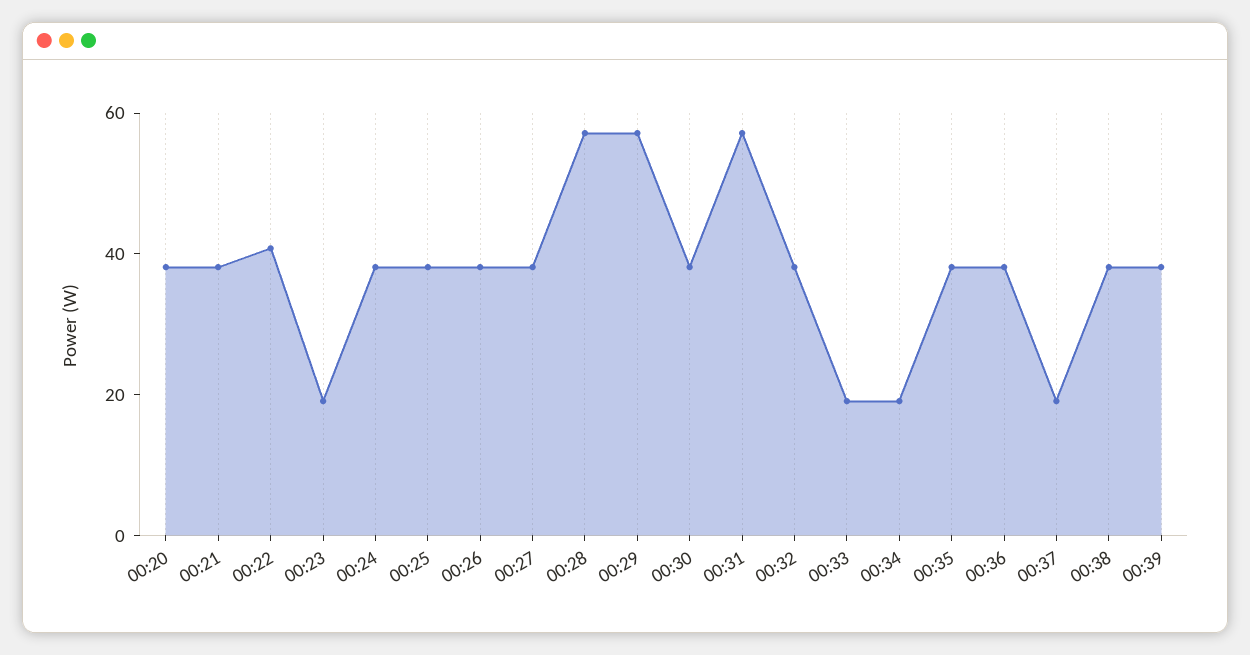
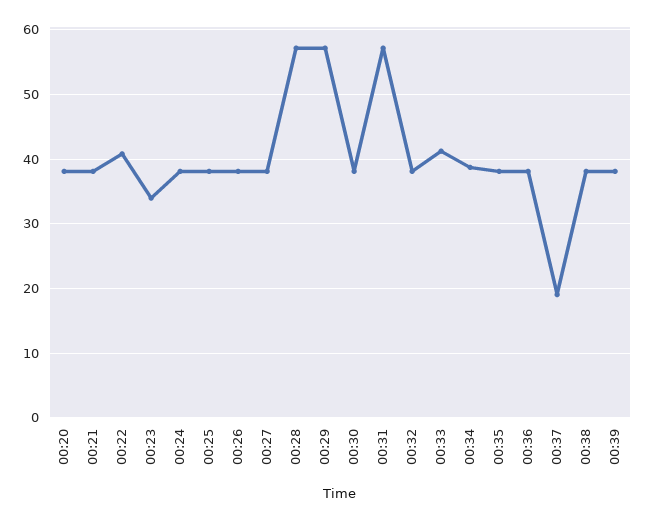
00:23: 20 -> 34
00:33: 20 -> 41
00:34: 20 -> 39

